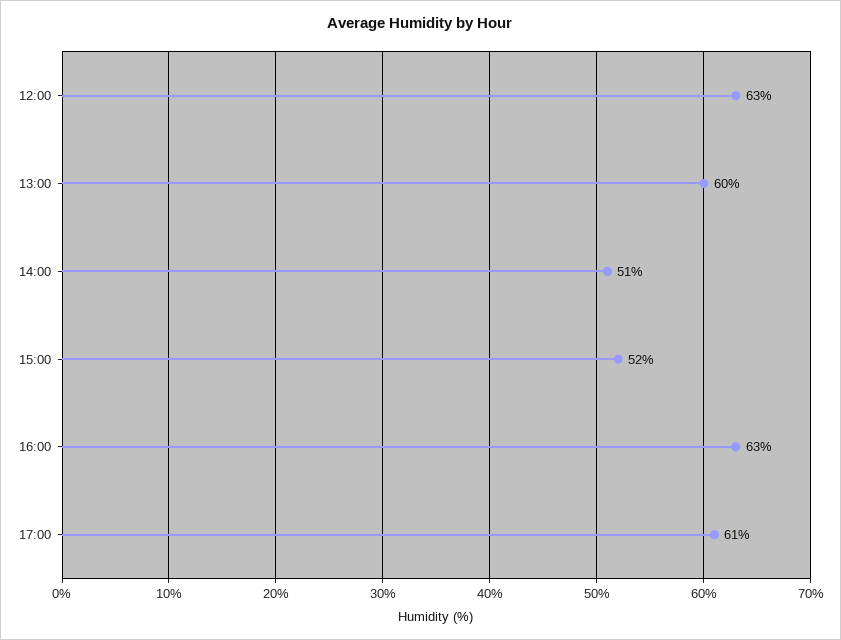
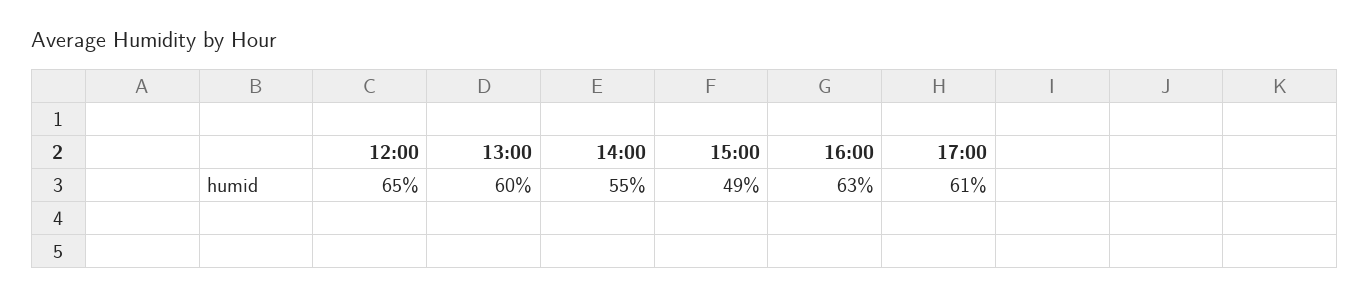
12:00: 63 -> 65
14:00: 51 -> 55
15:00: 52 -> 49

